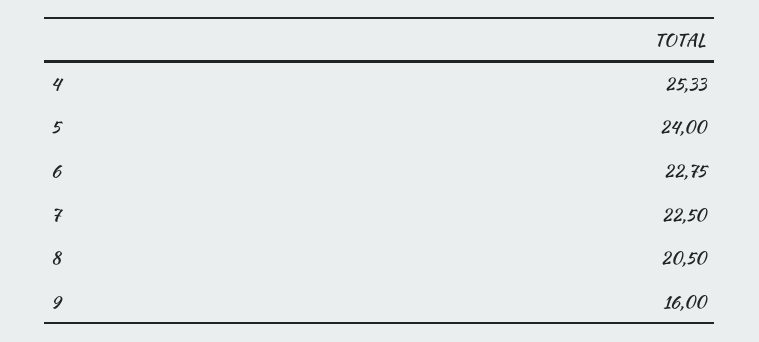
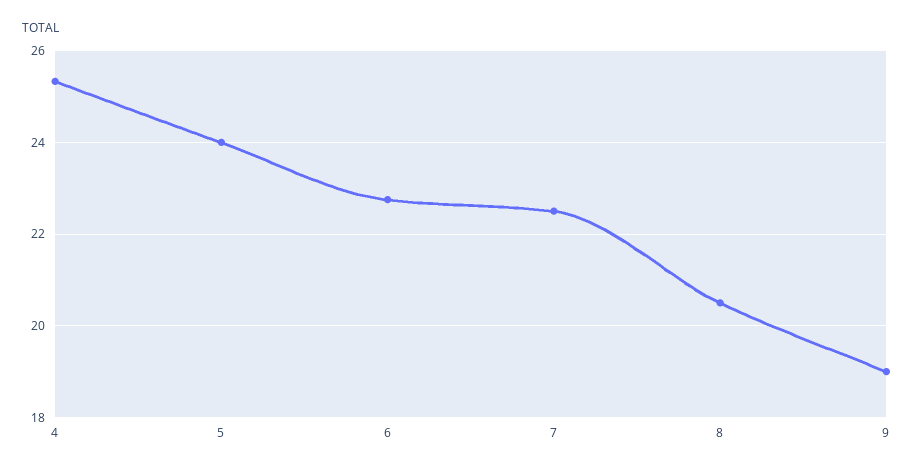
9: 16 -> 19

